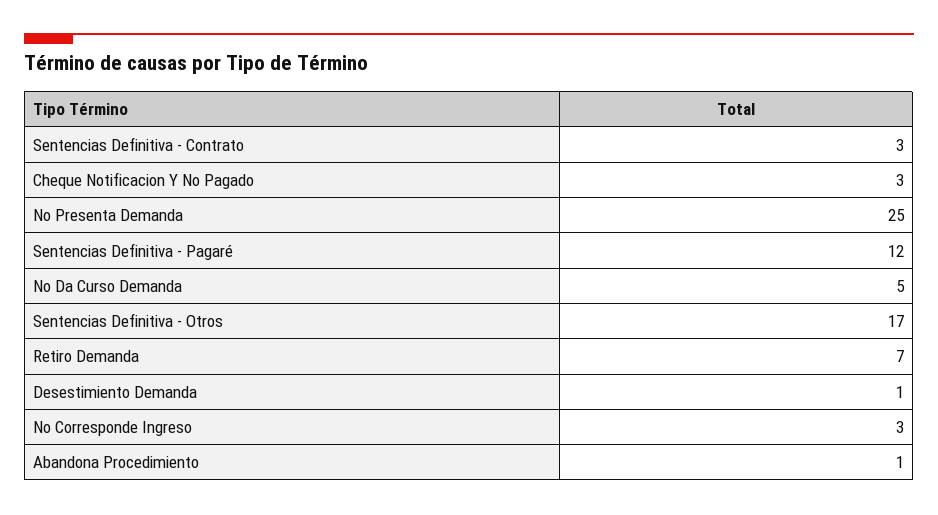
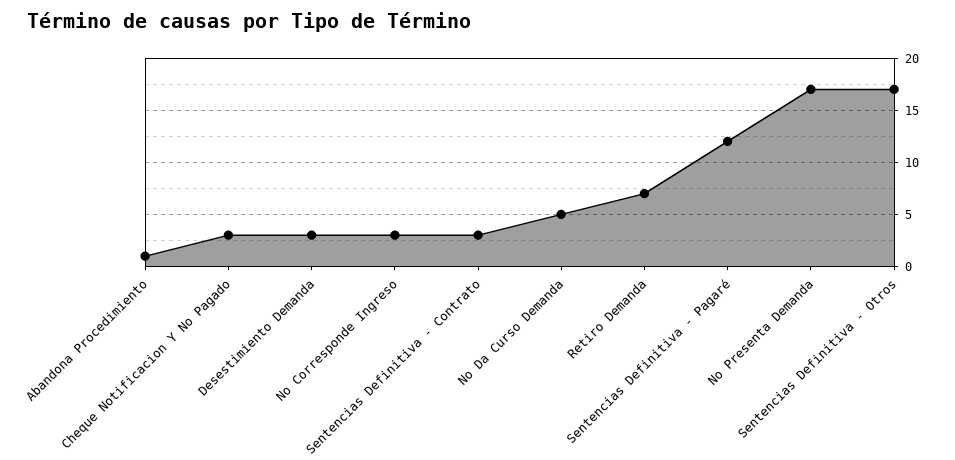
No Presenta Demanda: 25 -> 17
Desestimiento Demanda: 1 -> 3

